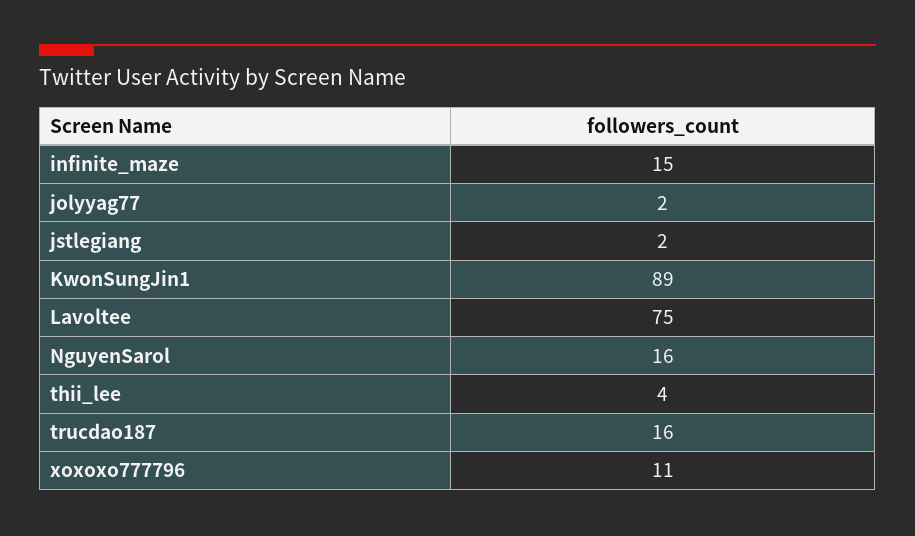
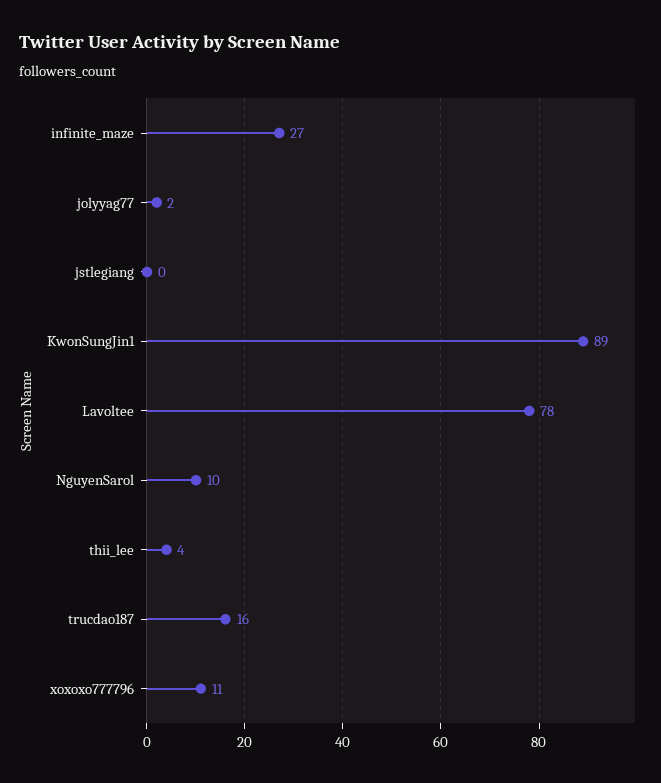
infinite_maze: 15 -> 27
jstlegiang: 2 -> 0
Lavoltee: 75 -> 78
NguyenSarol: 16 -> 10

